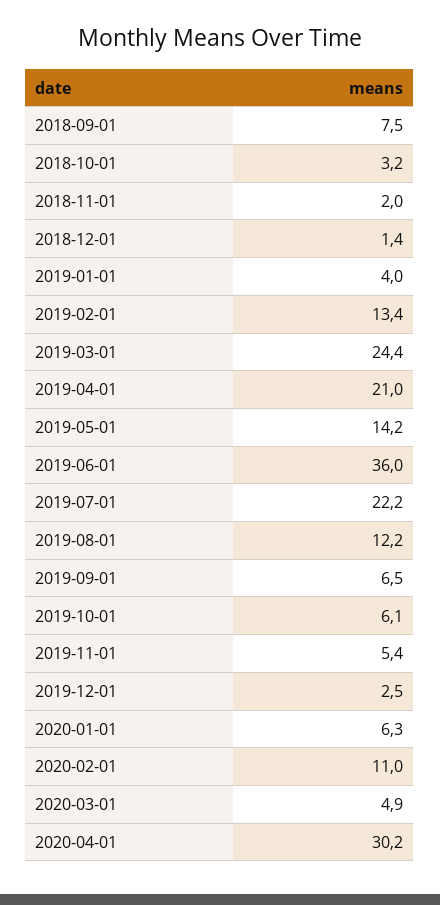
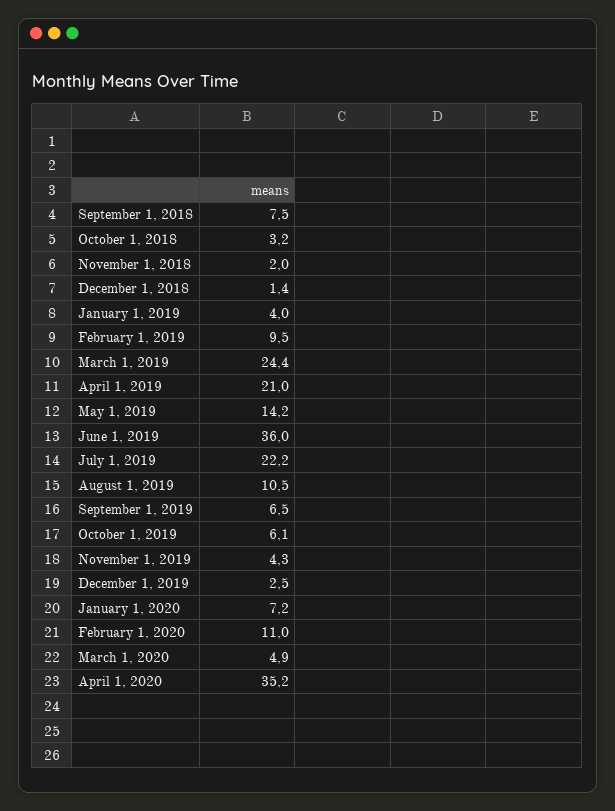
2019-02-01: 13.4 -> 9.5
2019-08-01: 12.2 -> 10.5
2019-11-01: 5.4 -> 4.3
2020-01-01: 6.3 -> 7.2
2020-04-01: 30.2 -> 35.2

